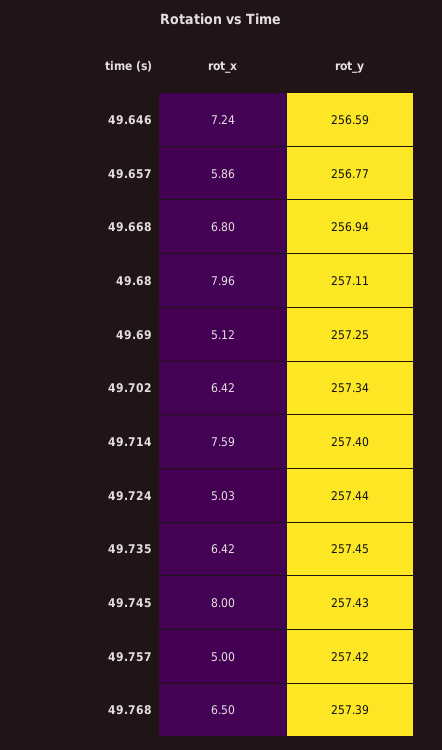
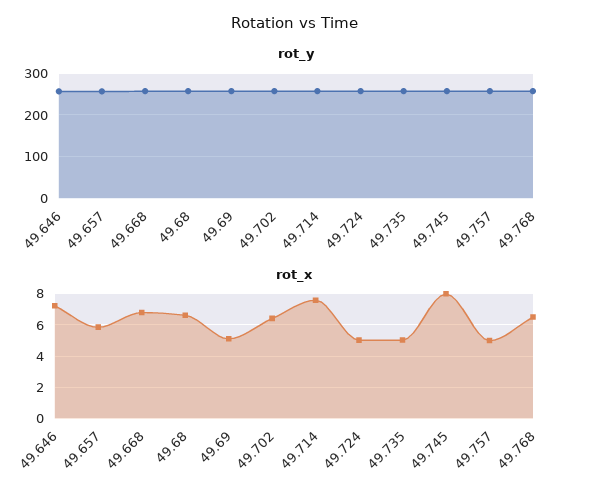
rot_x, 49.68: 7.96 -> 6.5
rot_x, 49.735: 6.42 -> 5

